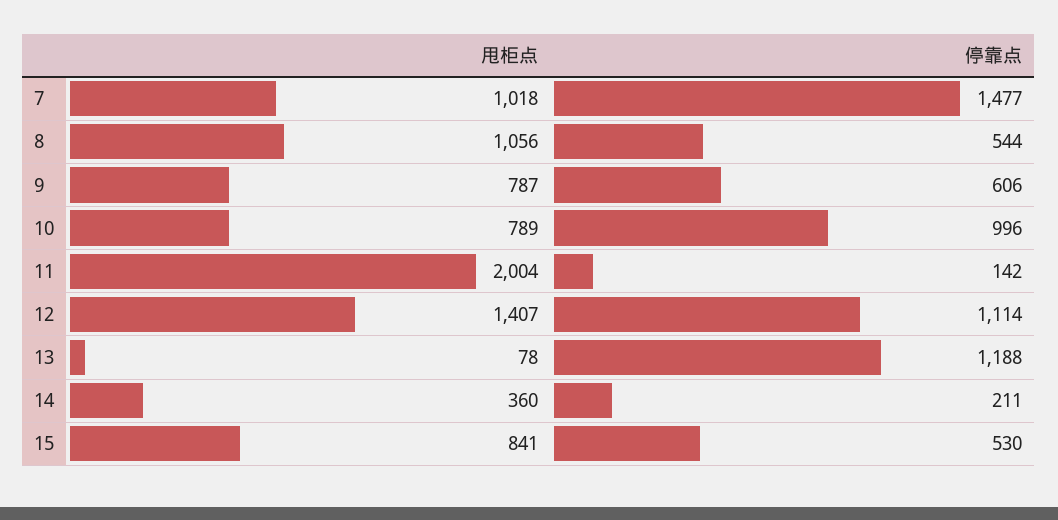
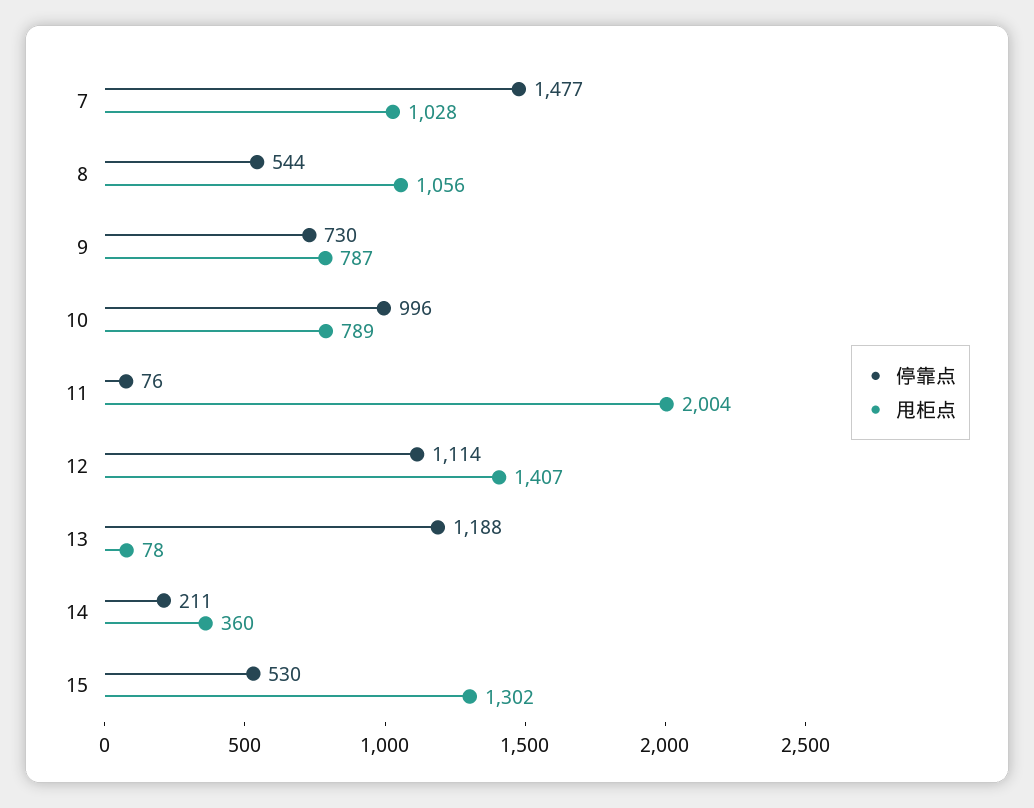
甩柜点, 7: 1018 -> 1028
停靠点, 9: 606 -> 730
停靠点, 11: 142 -> 76
甩柜点, 15: 841 -> 1302

